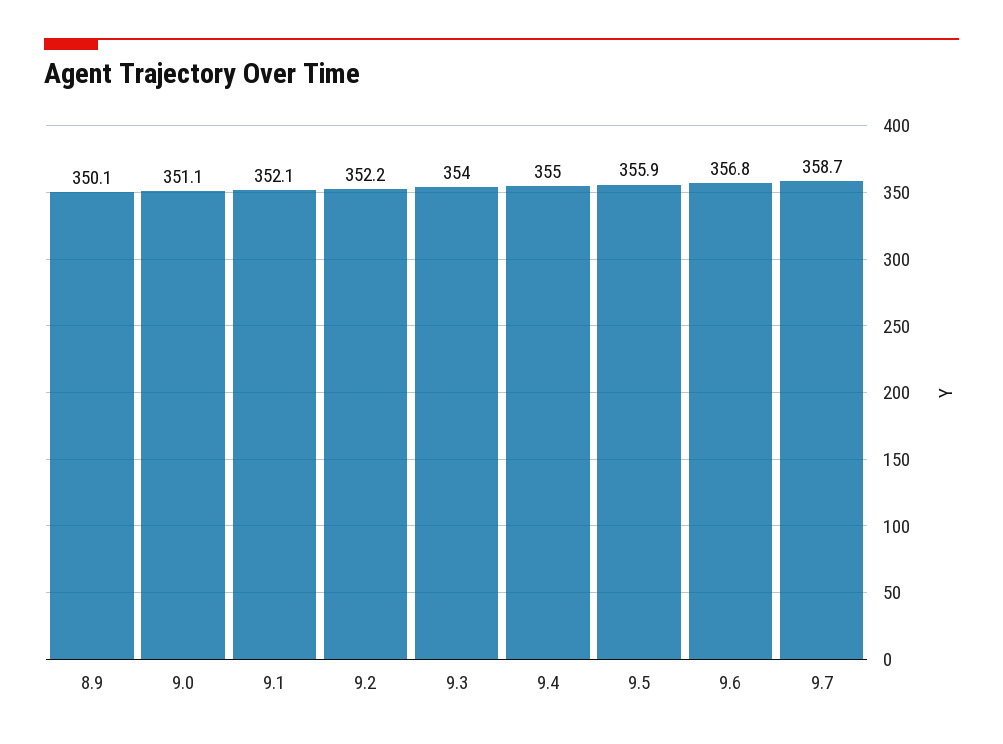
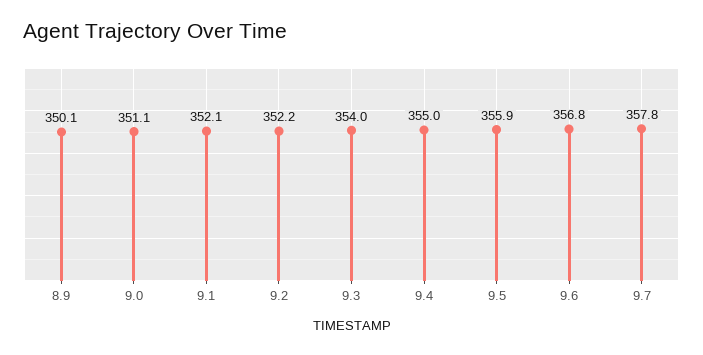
9.7: 358.7 -> 357.8

